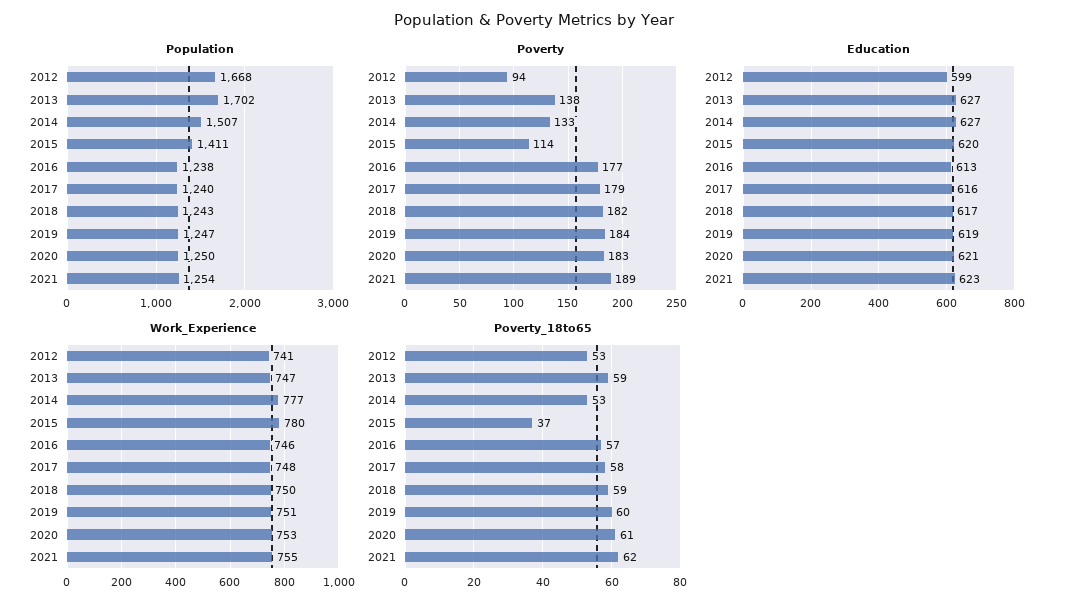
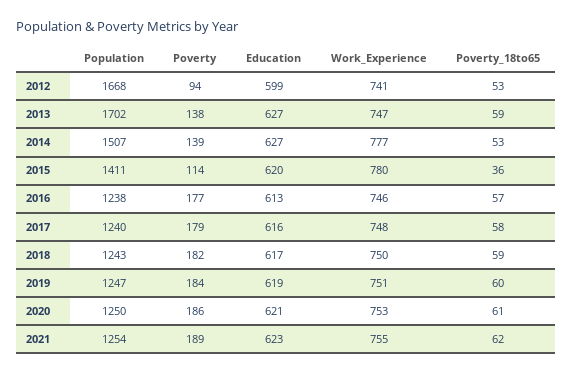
Poverty, 2014: 133 -> 139
Poverty, 2020: 183 -> 186
Poverty_18to65, 2015: 37 -> 36

